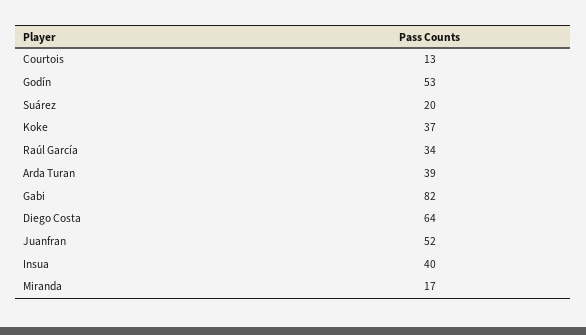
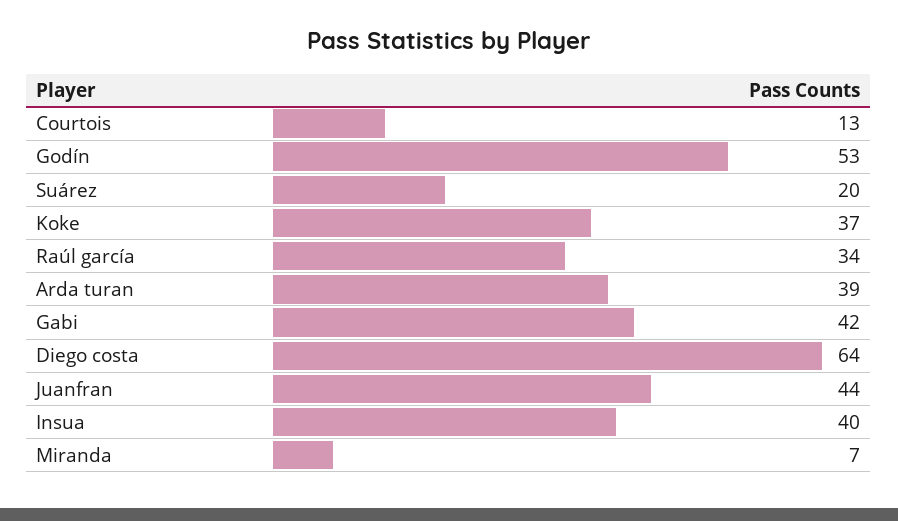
Gabi: 82 -> 42
Juanfran: 52 -> 44
Miranda: 17 -> 7

